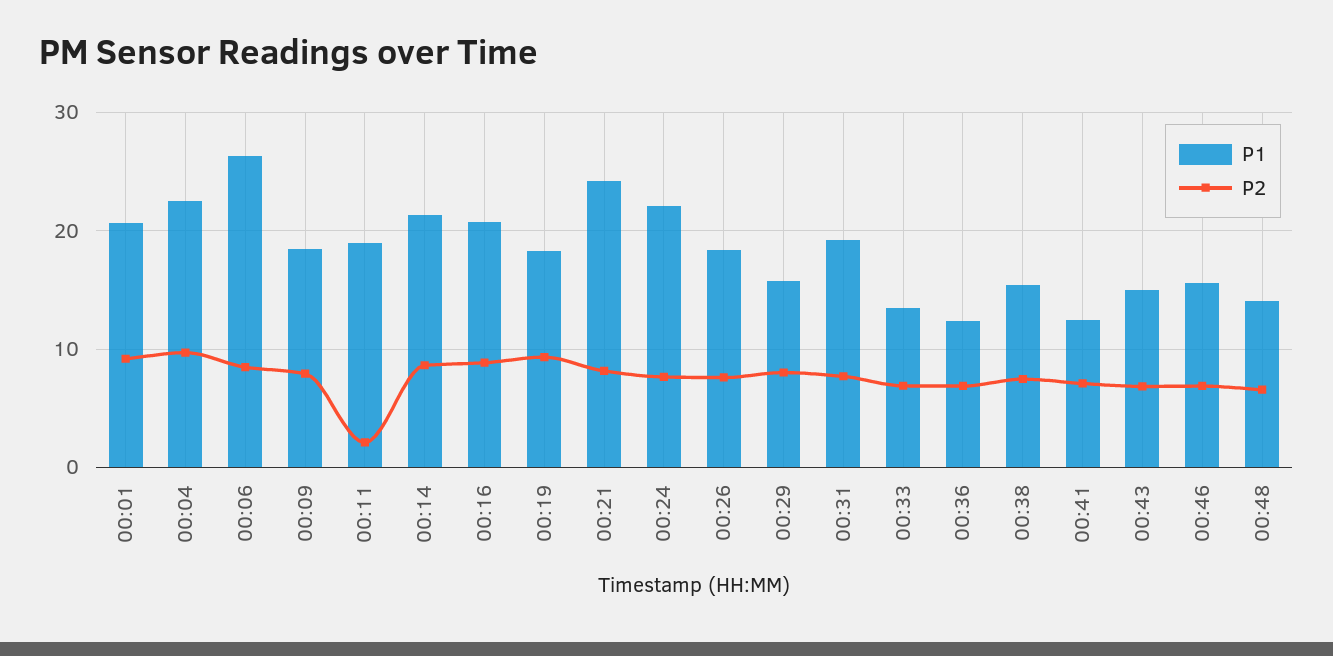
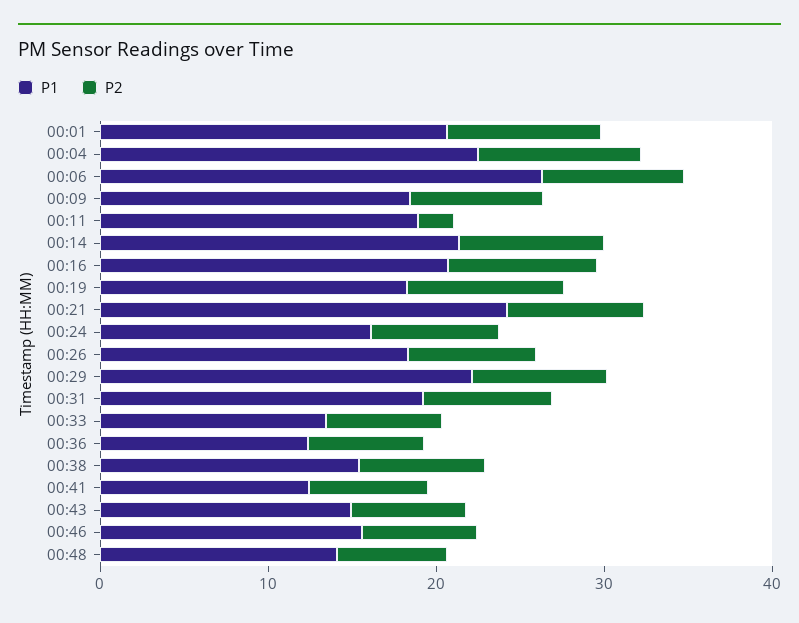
P1, 00:24: 22 -> 16
P1, 00:29: 16 -> 22

